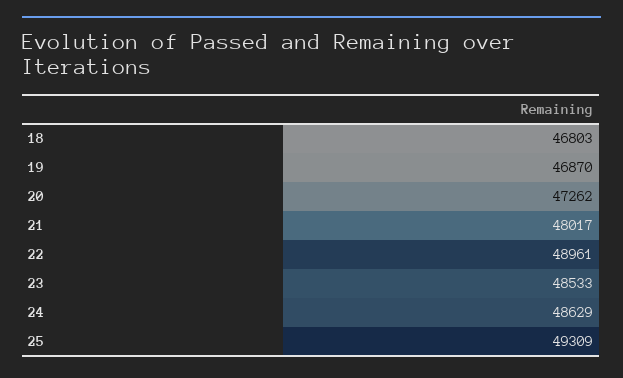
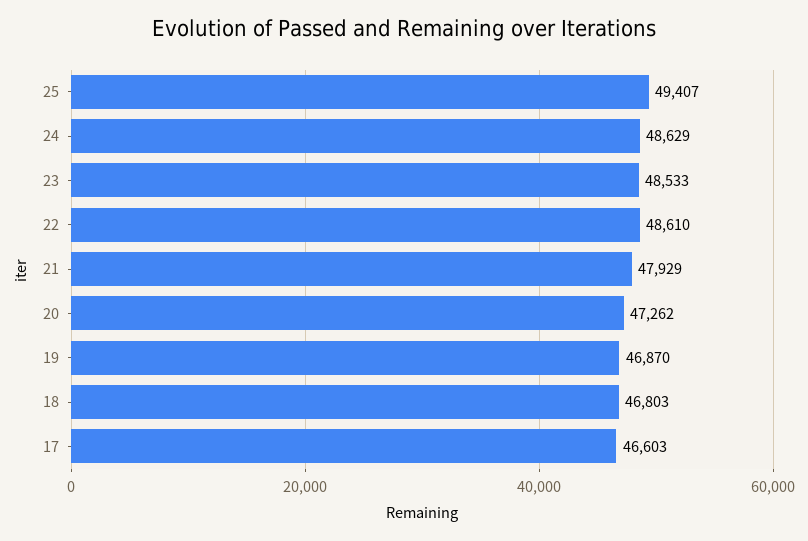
21: 48017 -> 47929
22: 48961 -> 48610
25: 49309 -> 49407
17: none -> 46603

